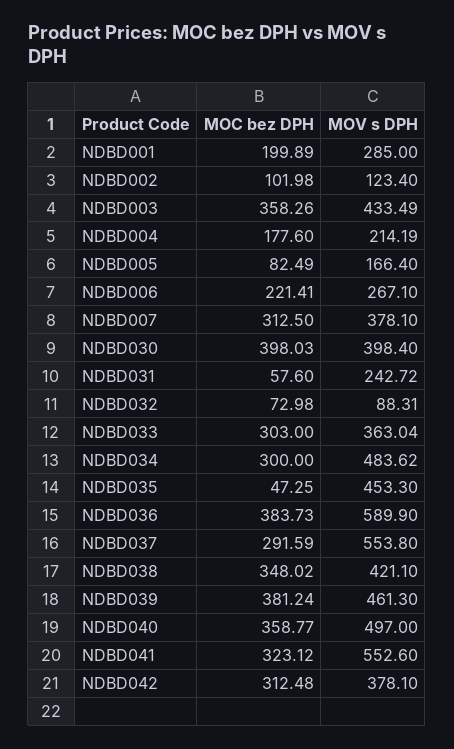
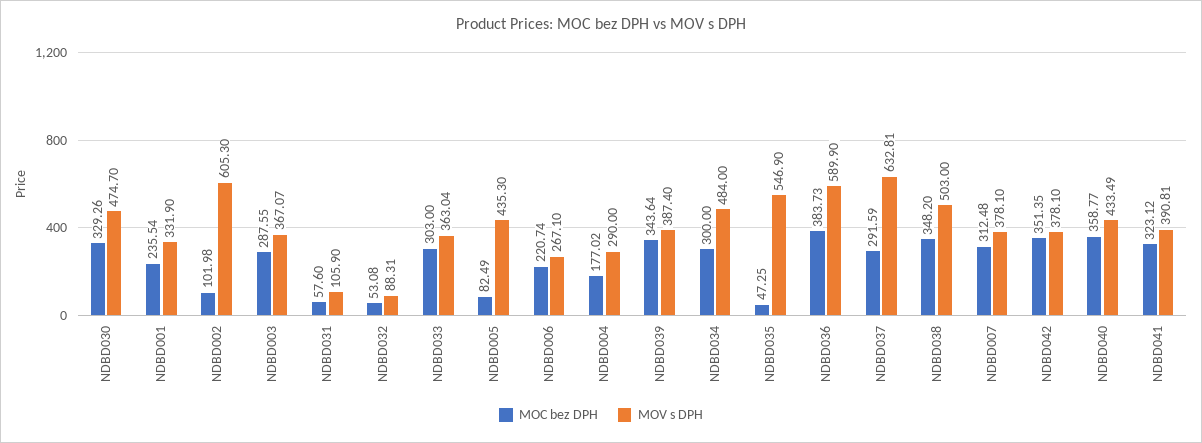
MOC bez DPH, NDBD001: 199.89 -> 235.54
MOV s DPH, NDBD001: 285 -> 331.9
MOV s DPH, NDBD002: 123.4 -> 605.3
MOC bez DPH, NDBD003: 358.26 -> 287.55
MOV s DPH, NDBD003: 433.49 -> 367.07
MOC bez DPH, NDBD004: 177.6 -> 177.02
MOV s DPH, NDBD004: 214.19 -> 290
MOV s DPH, NDBD005: 166.4 -> 435.3
MOC bez DPH, NDBD006: 221.41 -> 220.74
MOC bez DPH, NDBD007: 312.5 -> 312.48
MOC bez DPH, NDBD030: 398.03 -> 329.26
MOV s DPH, NDBD030: 398.4 -> 474.7
MOV s DPH, NDBD031: 242.72 -> 105.9
MOC bez DPH, NDBD032: 72.98 -> 53.08
MOV s DPH, NDBD034: 483.62 -> 484
MOV s DPH, NDBD035: 453.3 -> 546.9
MOV s DPH, NDBD037: 553.8 -> 632.81
MOC bez DPH, NDBD038: 348.02 -> 348.2
MOV s DPH, NDBD038: 421.1 -> 503
MOC bez DPH, NDBD039: 381.24 -> 343.64
MOV s DPH, NDBD039: 461.3 -> 387.4
MOV s DPH, NDBD040: 497 -> 433.49
MOV s DPH, NDBD041: 552.6 -> 390.81
MOC bez DPH, NDBD042: 312.48 -> 351.35

